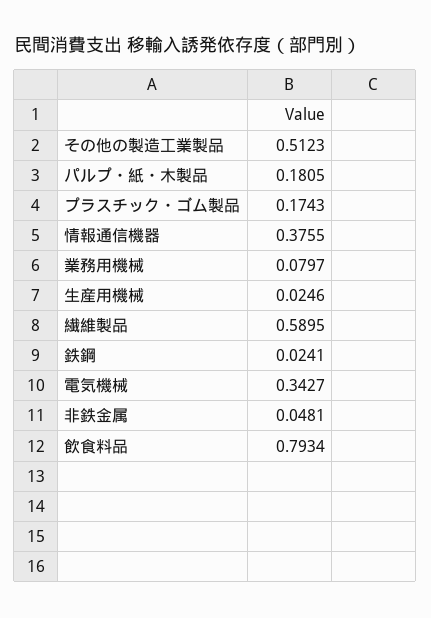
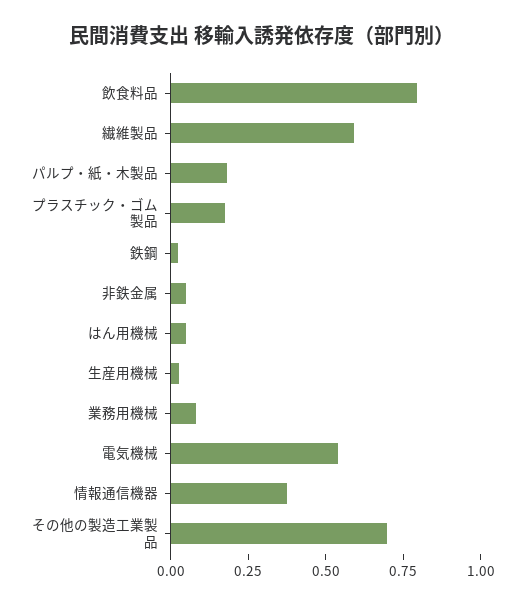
その他の製造工業製品: 0.5123 -> 0.7
電気機械: 0.3427 -> 0.55
はん用機械: none -> 0.05

